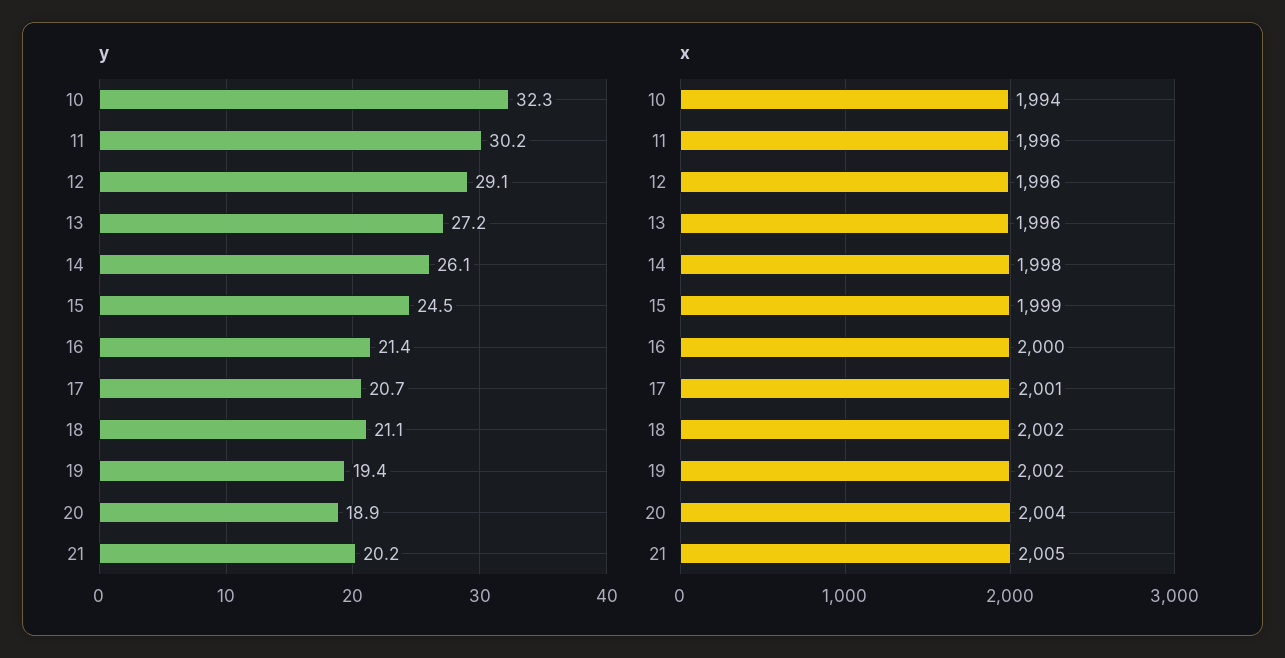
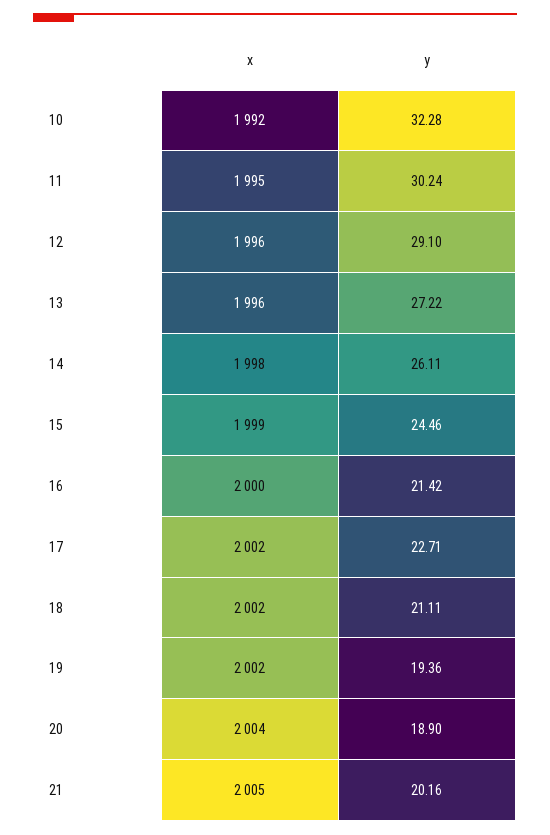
y, 17: 20.7 -> 22.71
x, 10: 1994 -> 1992
x, 11: 1996 -> 1995
x, 17: 2001 -> 2002

